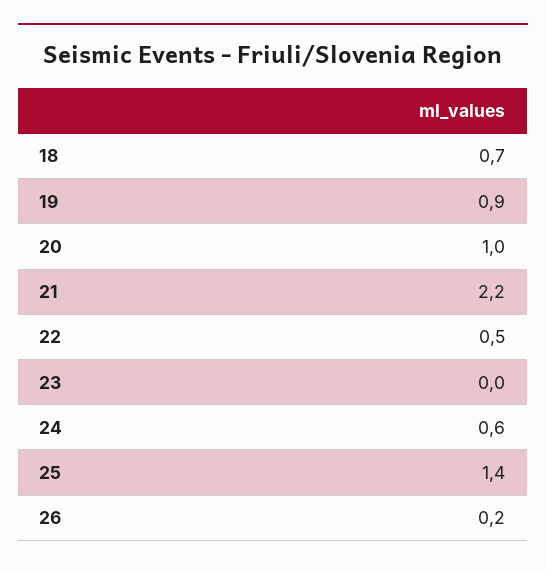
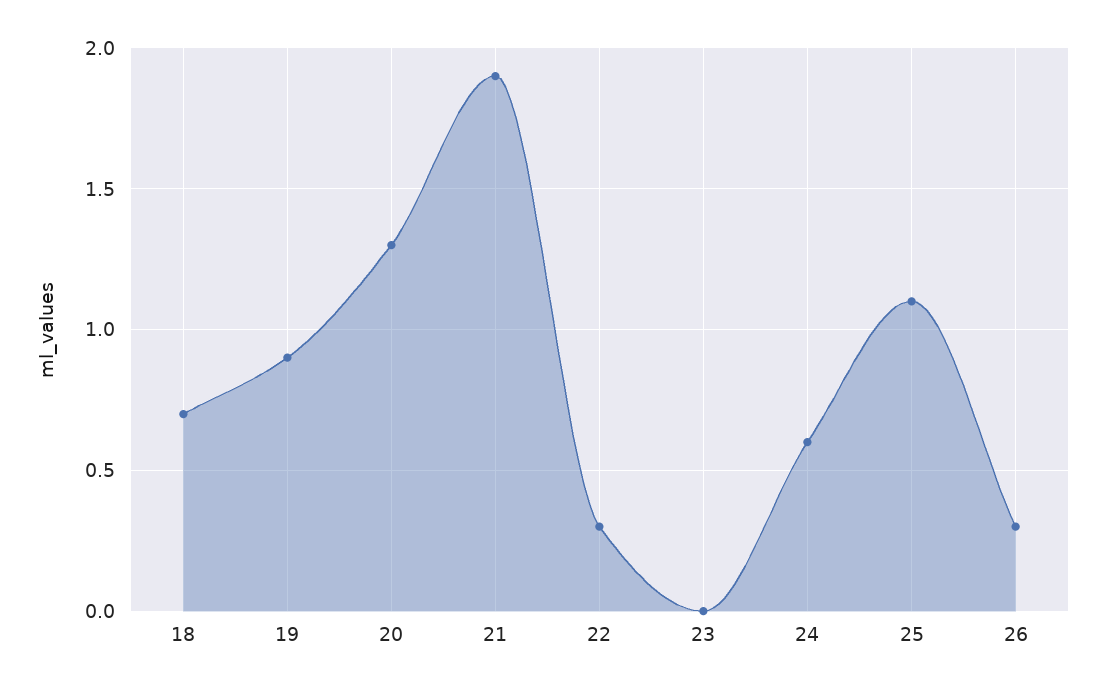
20: 1 -> 1.3
21: 2.2 -> 1.9
22: 0.5 -> 0.3
25: 1.4 -> 1.1
26: 0.2 -> 0.3

